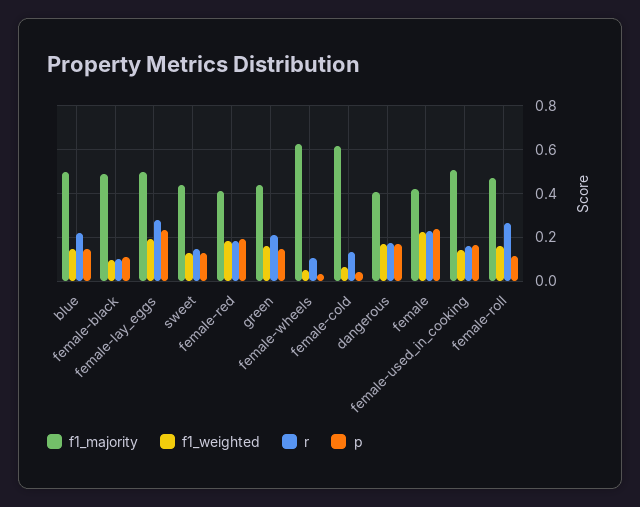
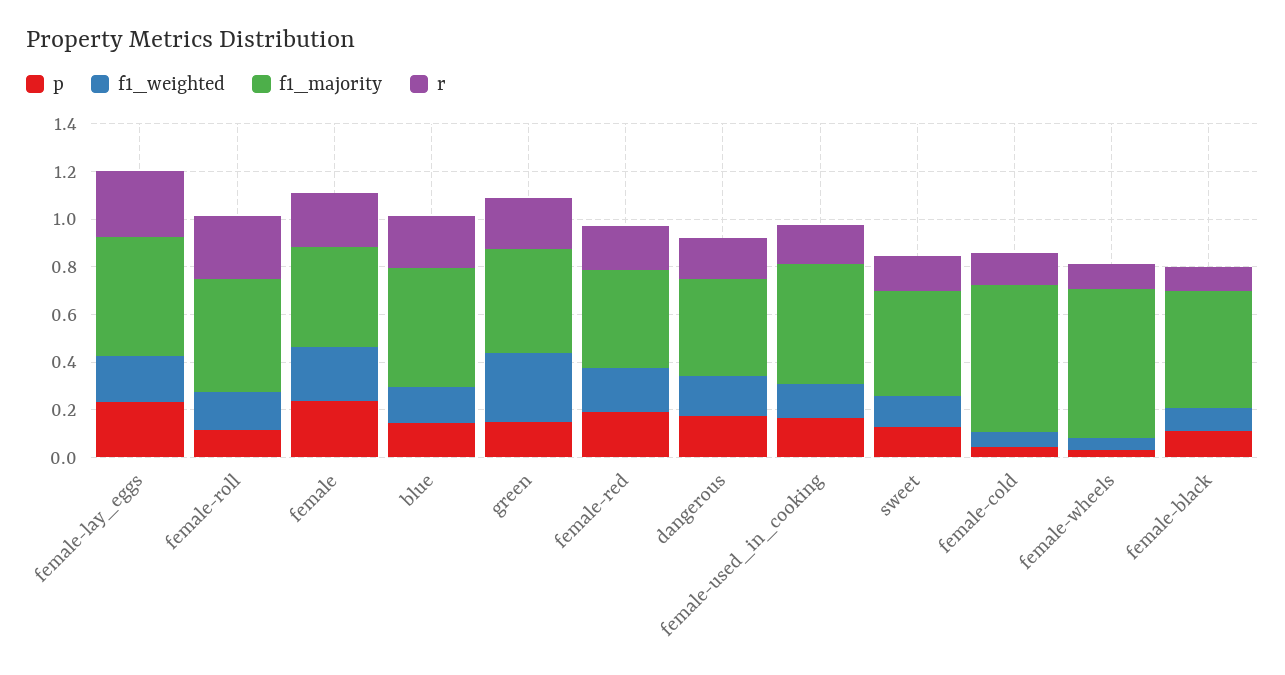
f1_weighted, green: 0.15 -> 0.3

